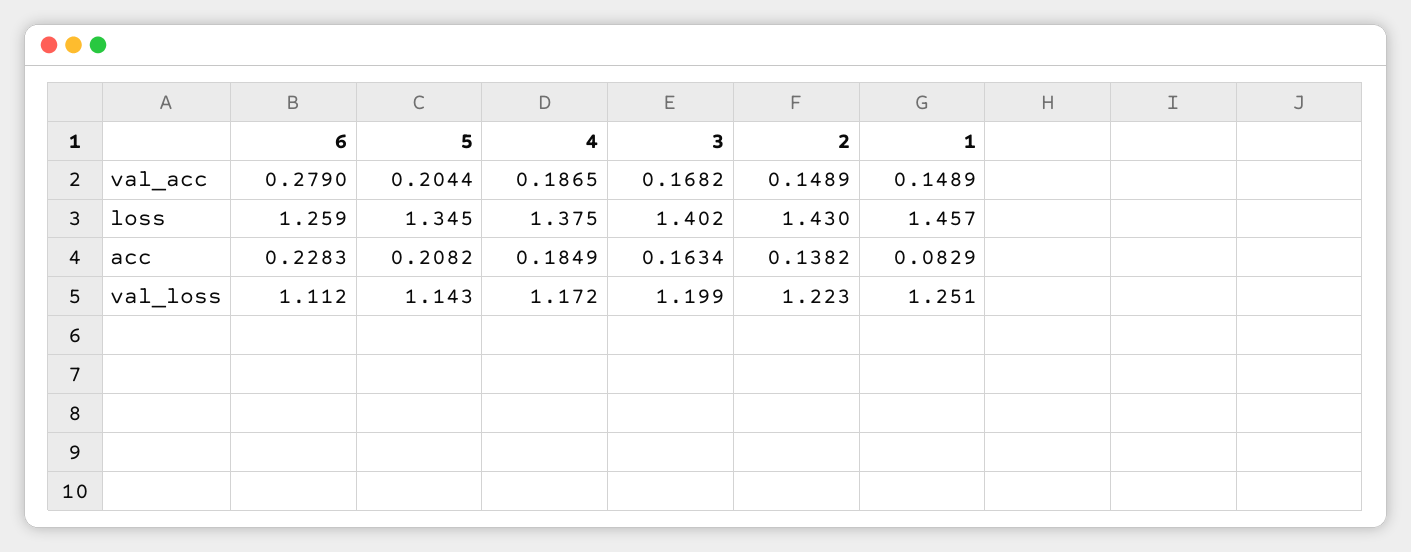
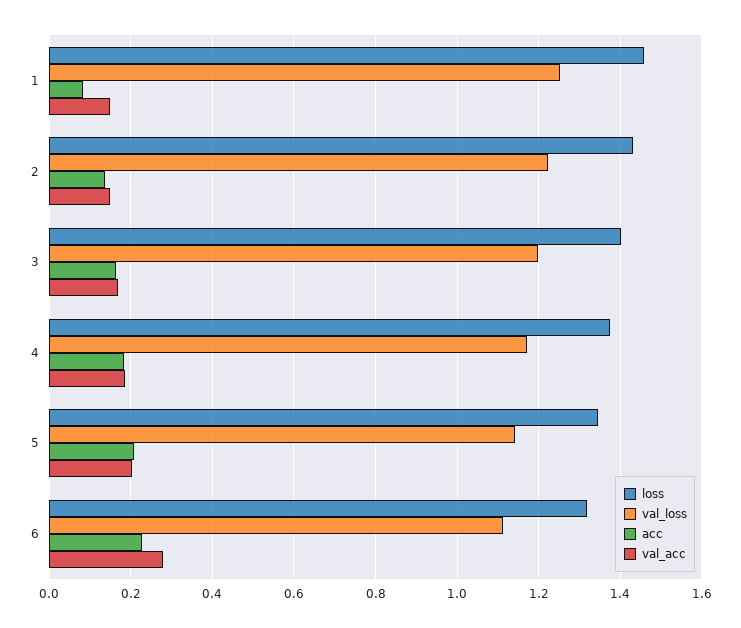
loss, 6: 1.259 -> 1.32

